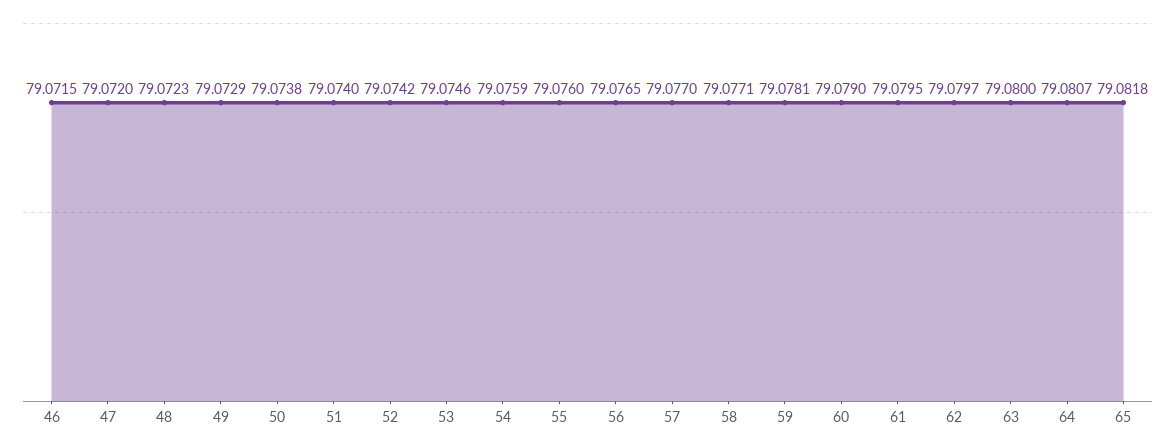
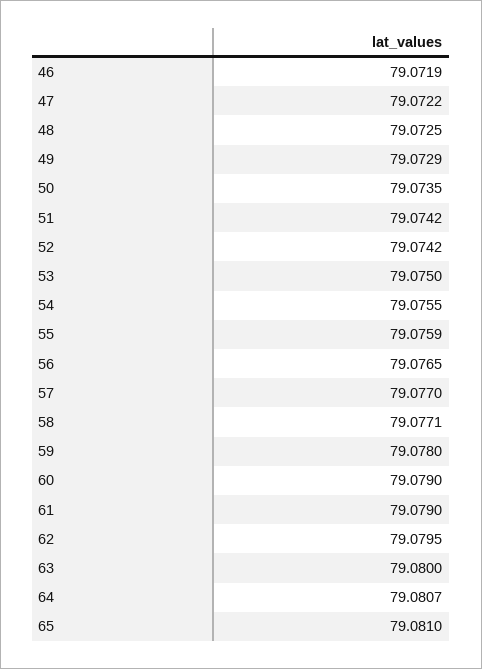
46: 79.0715 -> 79.0719
47: 79.072 -> 79.0722
48: 79.0723 -> 79.0725
50: 79.0738 -> 79.0735
51: 79.074 -> 79.0742
53: 79.0746 -> 79.075
54: 79.0759 -> 79.0755
55: 79.076 -> 79.0759
59: 79.0781 -> 79.078
61: 79.0795 -> 79.079
62: 79.0797 -> 79.0795
65: 79.0818 -> 79.081

